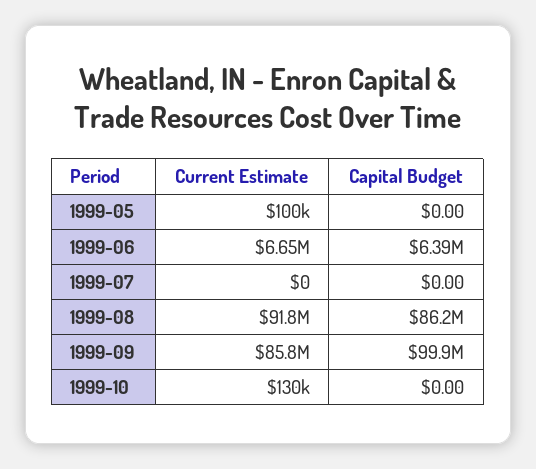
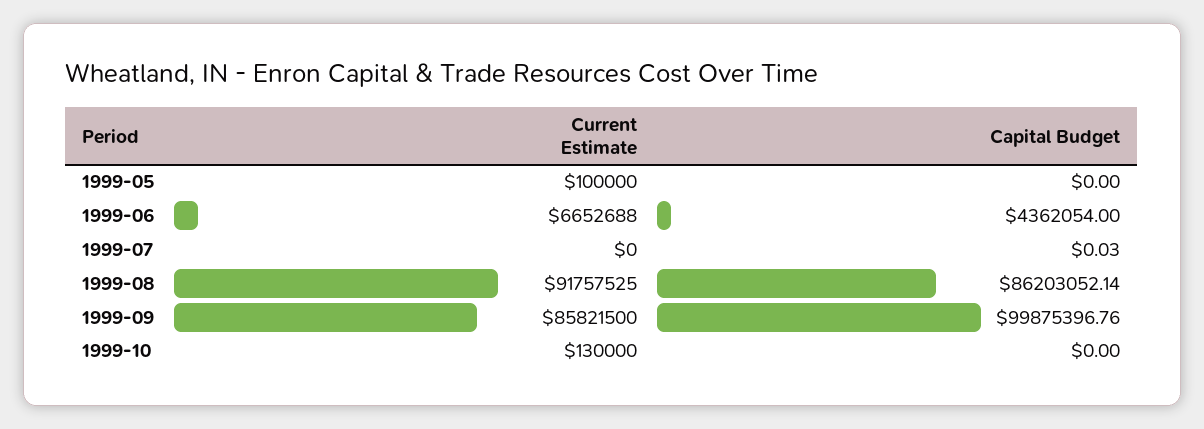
Capital Budget, 1999-06: 6390000 -> 4362054
Capital Budget, 1999-07: 0 -> 0.03

